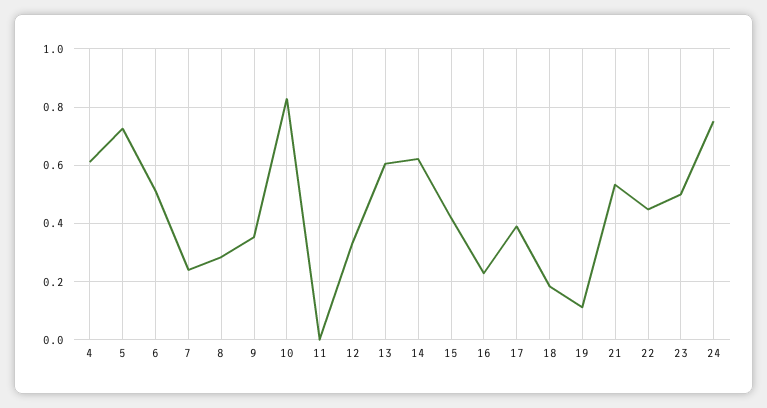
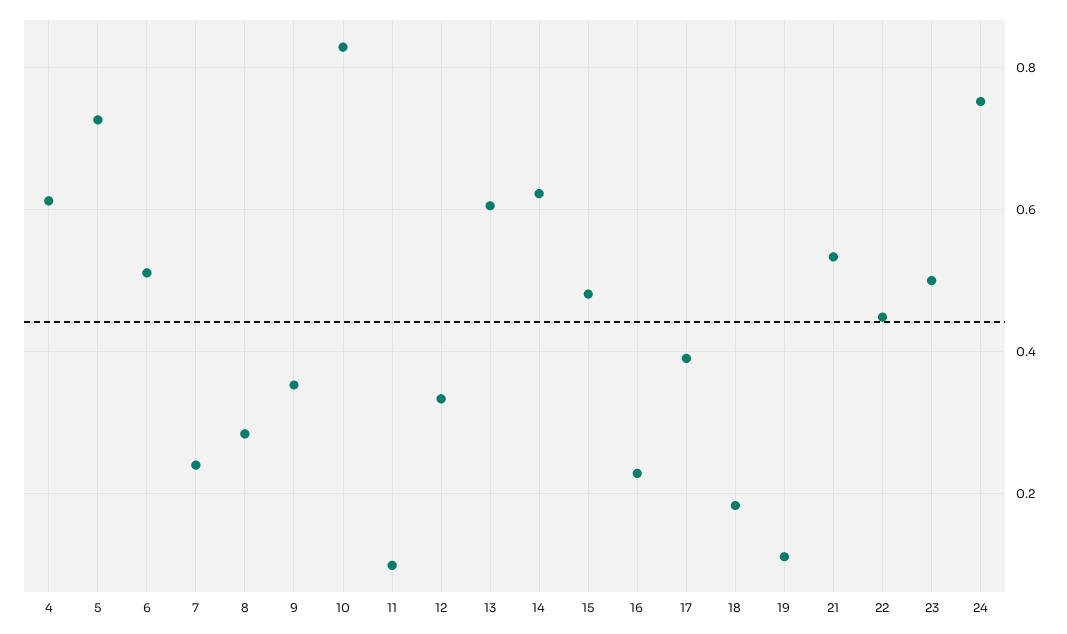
11: 0 -> 0.1
15: 0.425 -> 0.48

